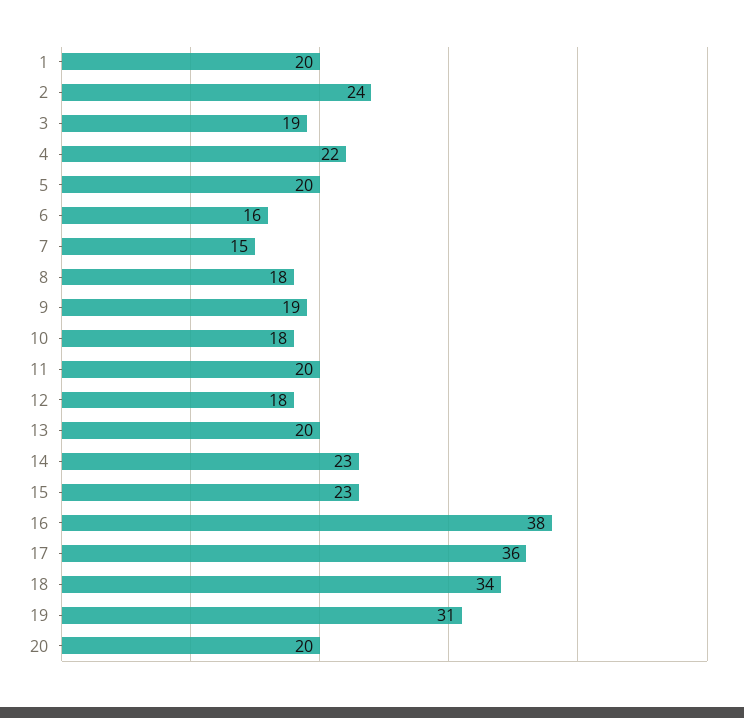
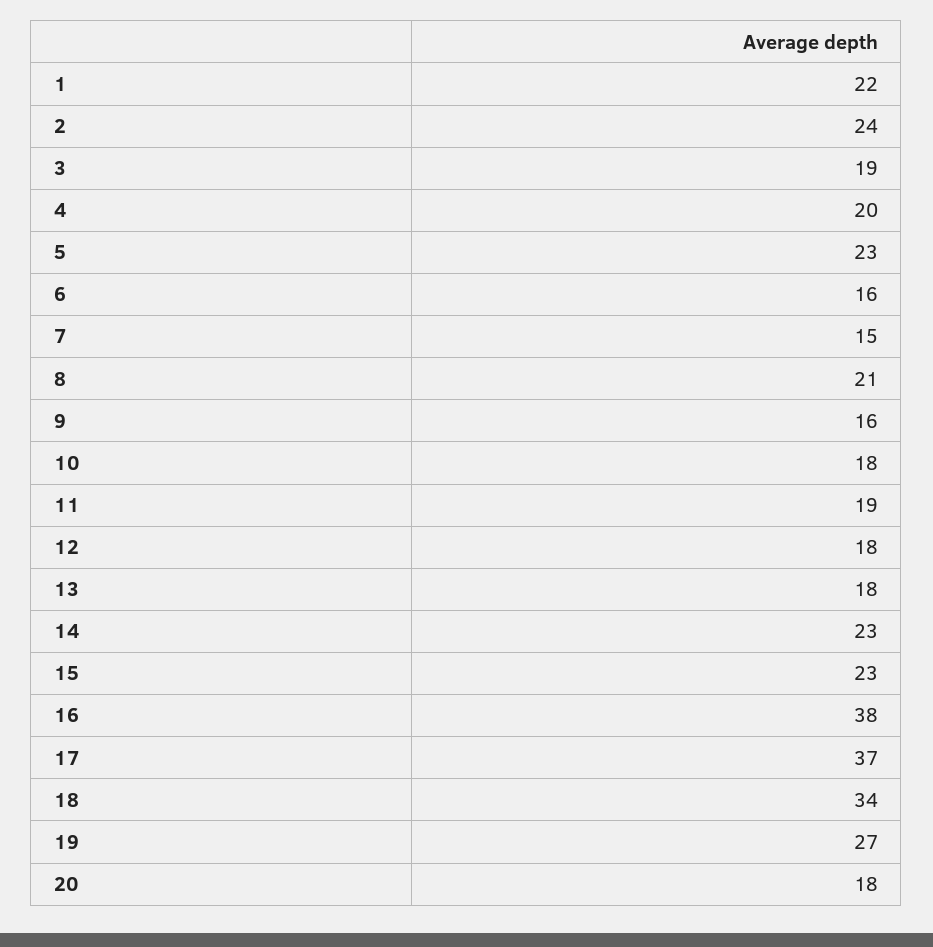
1: 20 -> 22
4: 22 -> 20
5: 20 -> 23
8: 18 -> 21
9: 19 -> 16
11: 20 -> 19
13: 20 -> 18
17: 36 -> 37
19: 31 -> 27
20: 20 -> 18

